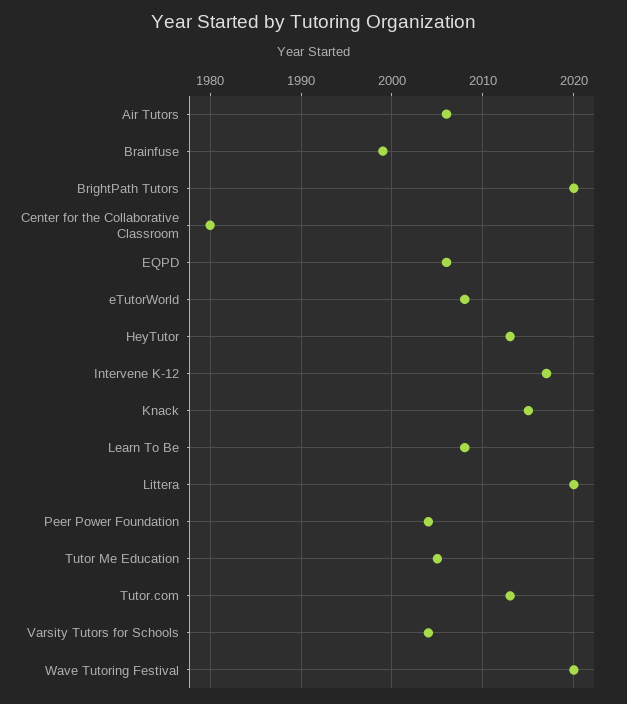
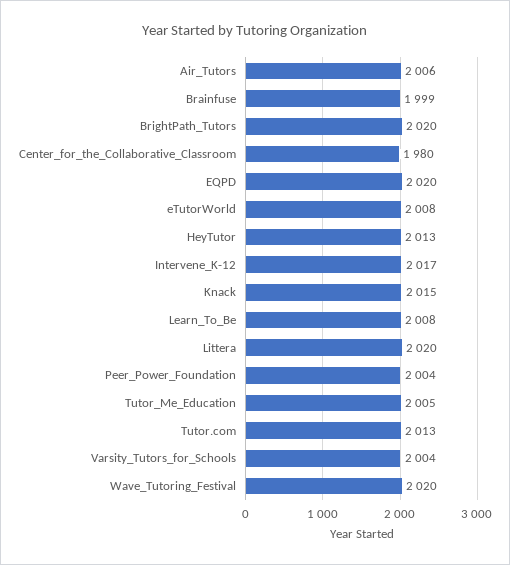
EQPD: 2006 -> 2020

